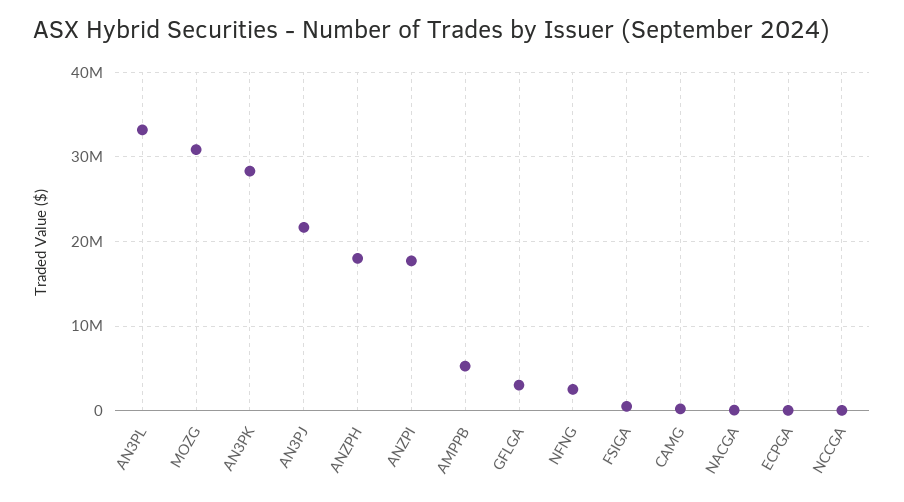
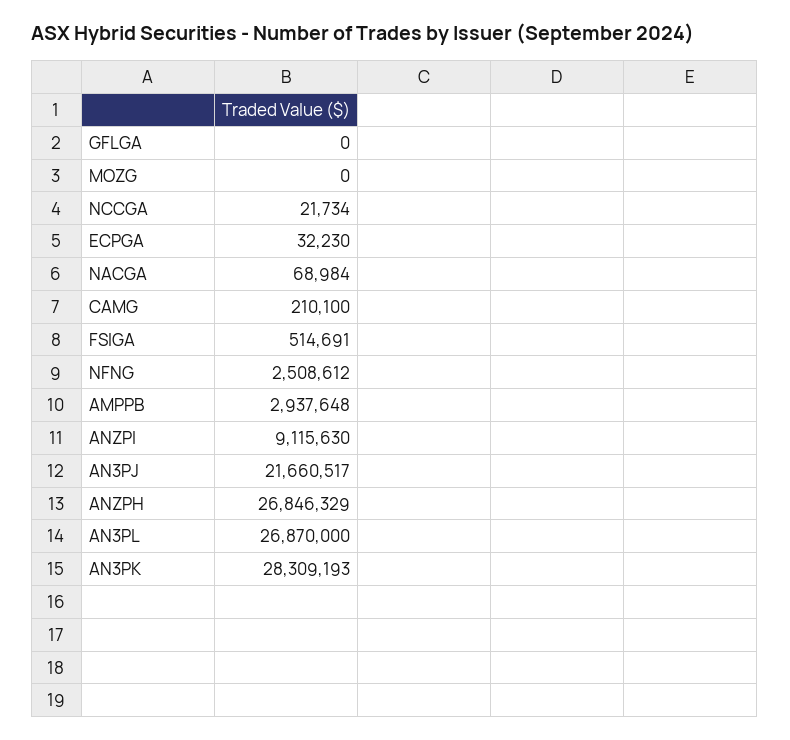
AN3PL: 33000000 -> 26870000
MOZG: 31000000 -> 0
ANZPH: 18000000 -> 26846329
ANZPI: 18000000 -> 9115630
AMPPB: 5000000 -> 2937648
GFLGA: 3000000 -> 0

